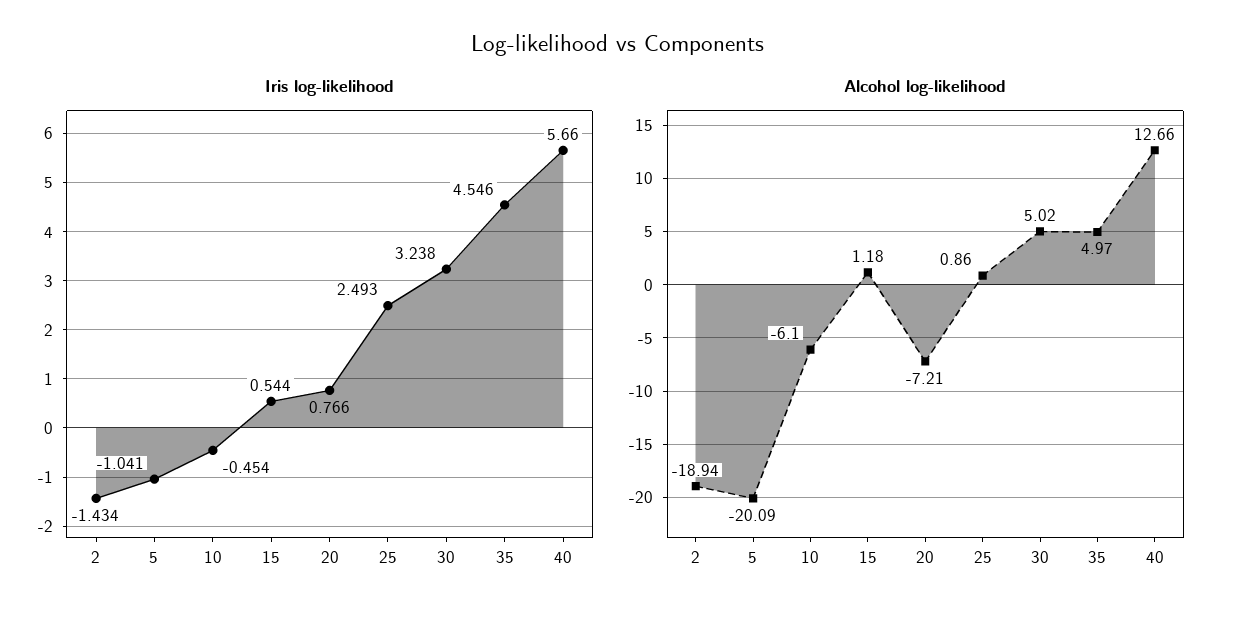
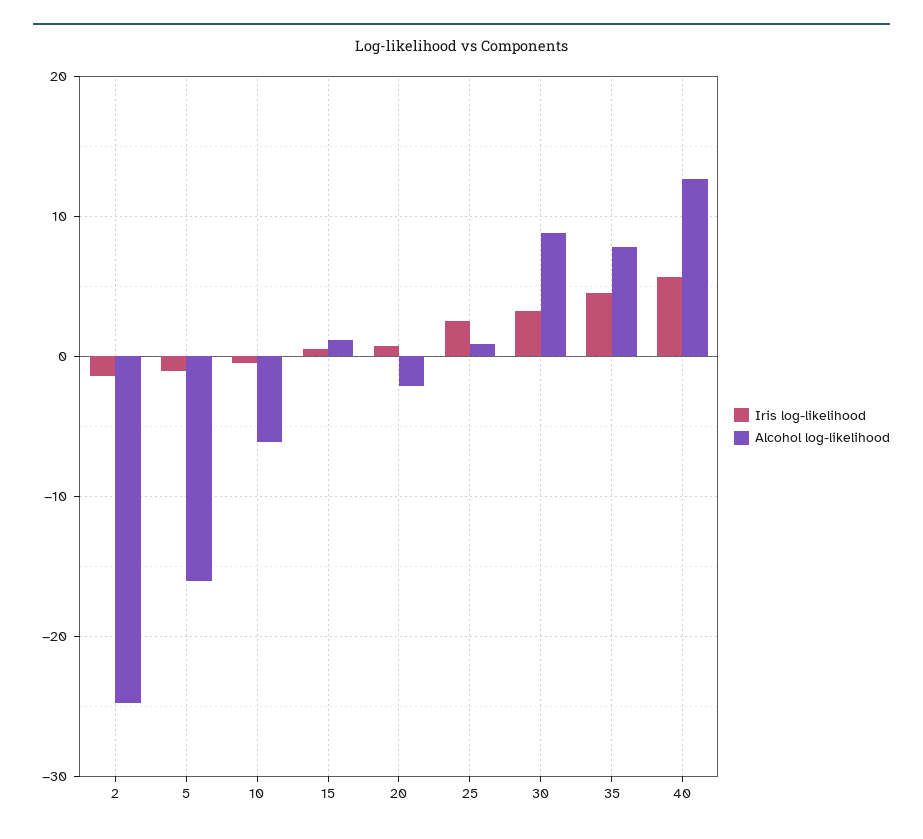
Alcohol log-likelihood, 2: -18.94 -> -25
Alcohol log-likelihood, 5: -20.09 -> -16
Alcohol log-likelihood, 20: -7.21 -> -2
Alcohol log-likelihood, 30: 5.02 -> 9
Alcohol log-likelihood, 35: 4.97 -> 8

